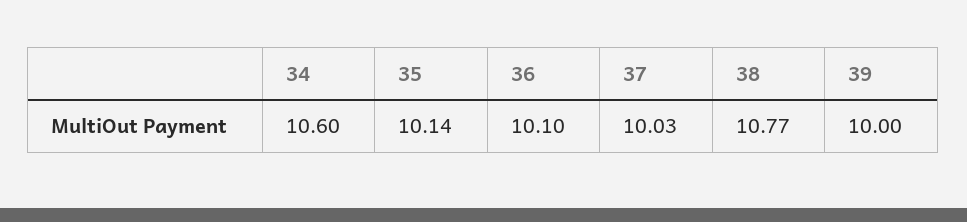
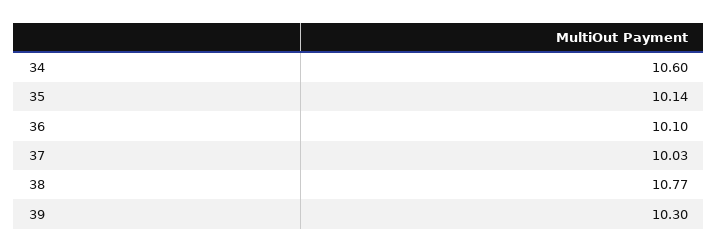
39: 10 -> 10.3

